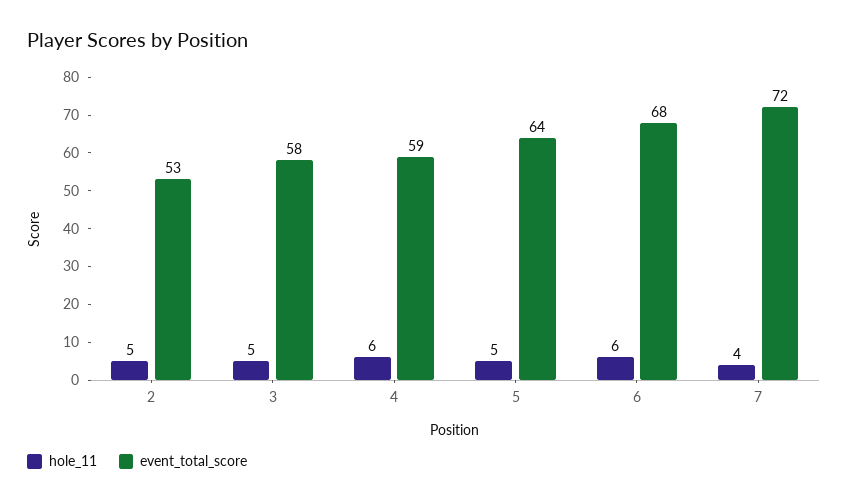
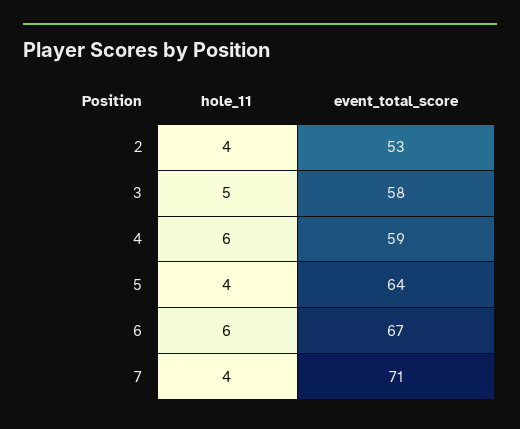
hole_11, 2: 5 -> 4
hole_11, 5: 5 -> 4
event_total_score, 6: 68 -> 67
event_total_score, 7: 72 -> 71

